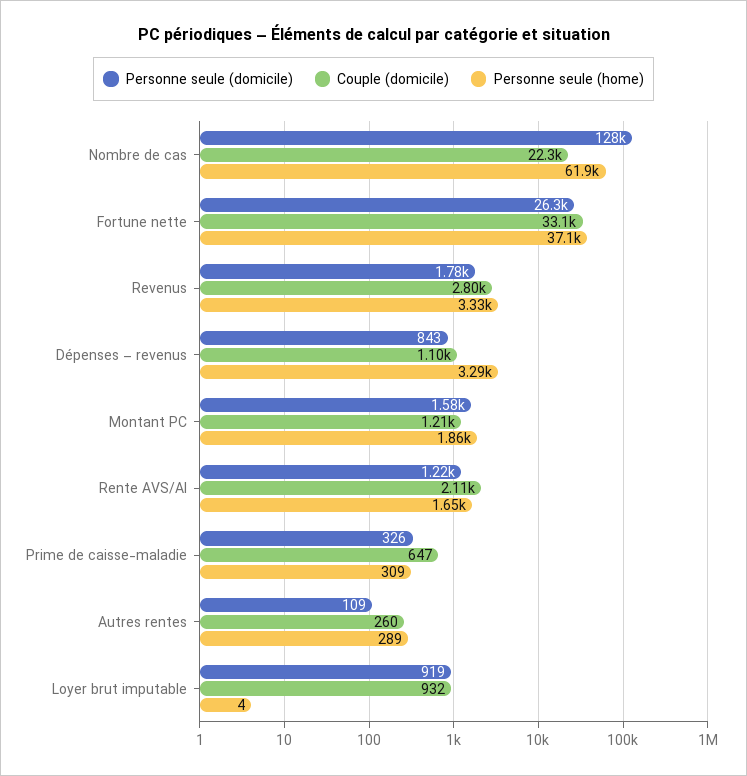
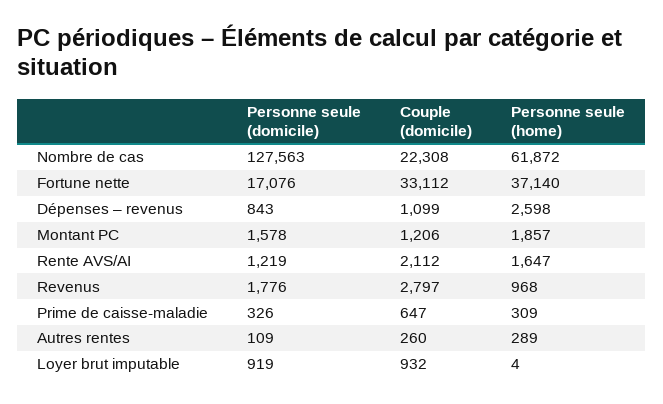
Personne seule (domicile), Fortune nette: 26300 -> 17076
Personne seule (home), Revenus: 3330 -> 968
Personne seule (home), Dépenses – revenus: 3290 -> 2598

